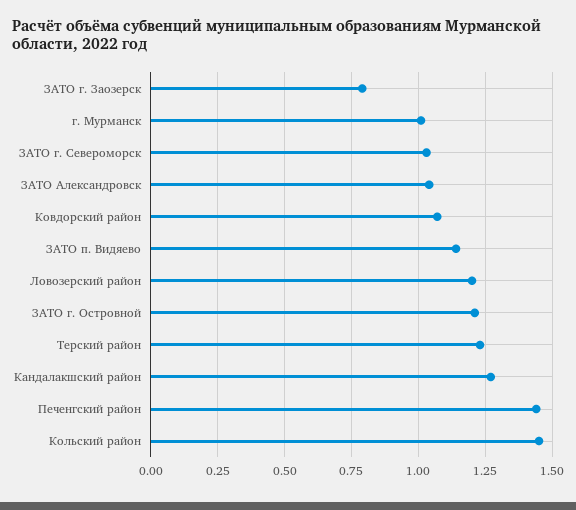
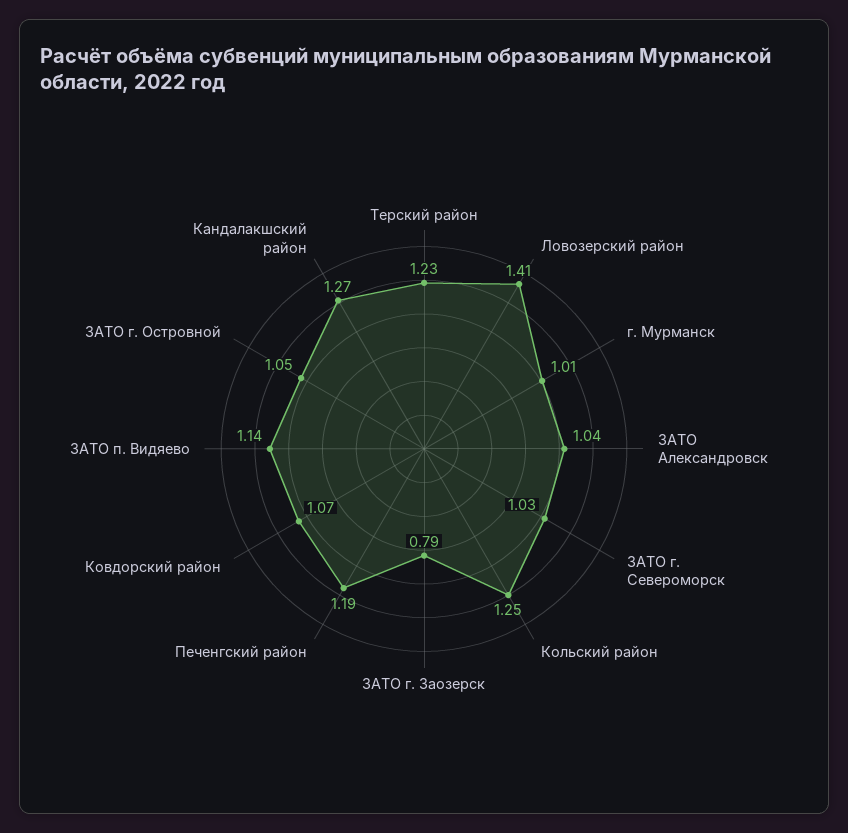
Ловозерский район: 1.2 -> 1.41
ЗАТО г. Островной: 1.2 -> 1.05
Печенгский район: 1.45 -> 1.19
Кольский район: 1.45 -> 1.25

